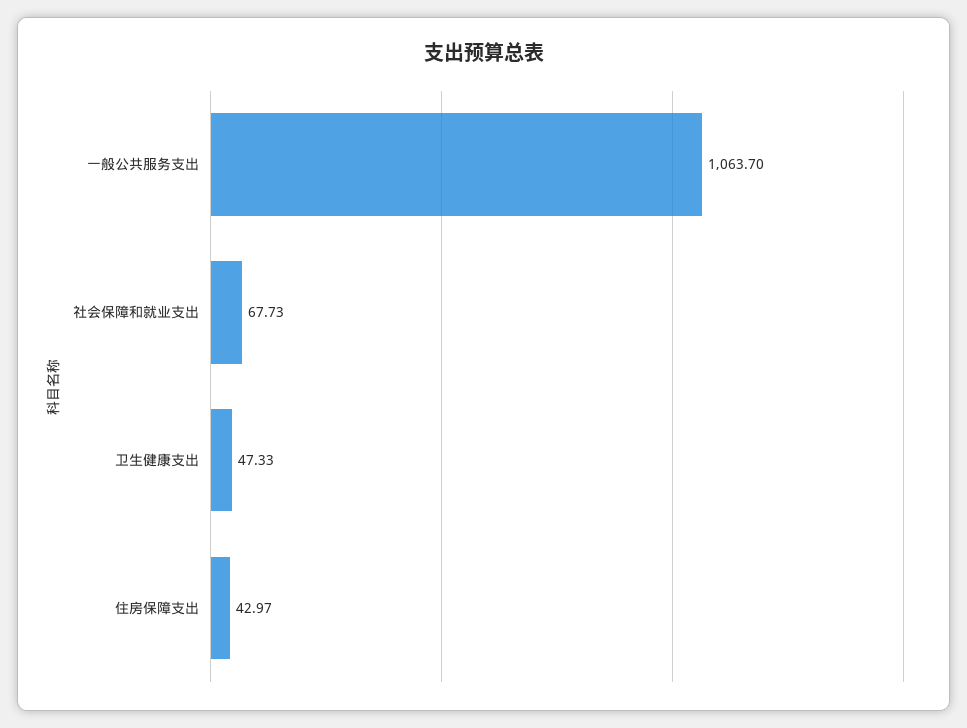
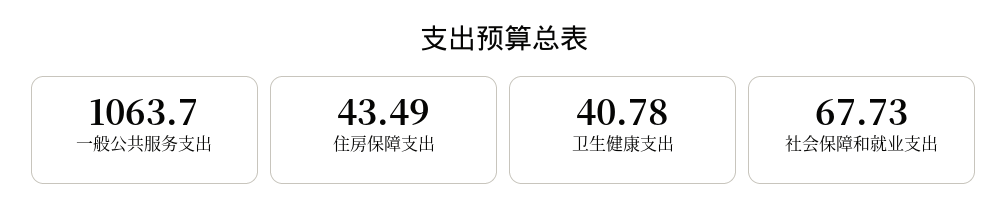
卫生健康支出: 47.33 -> 40.78
住房保障支出: 42.97 -> 43.49

